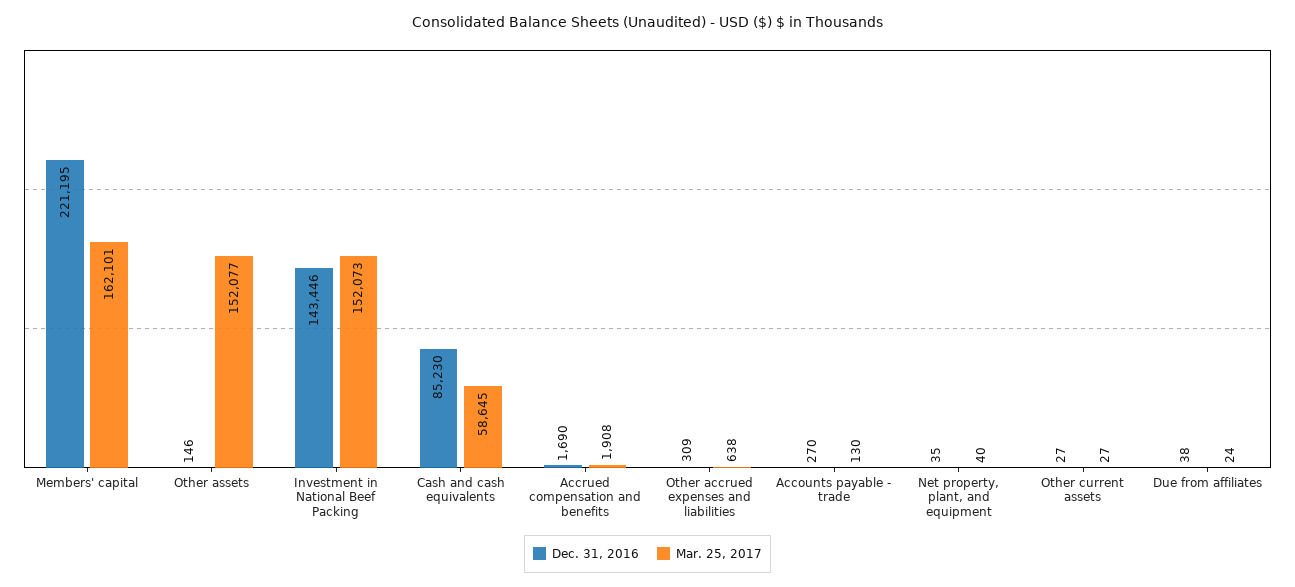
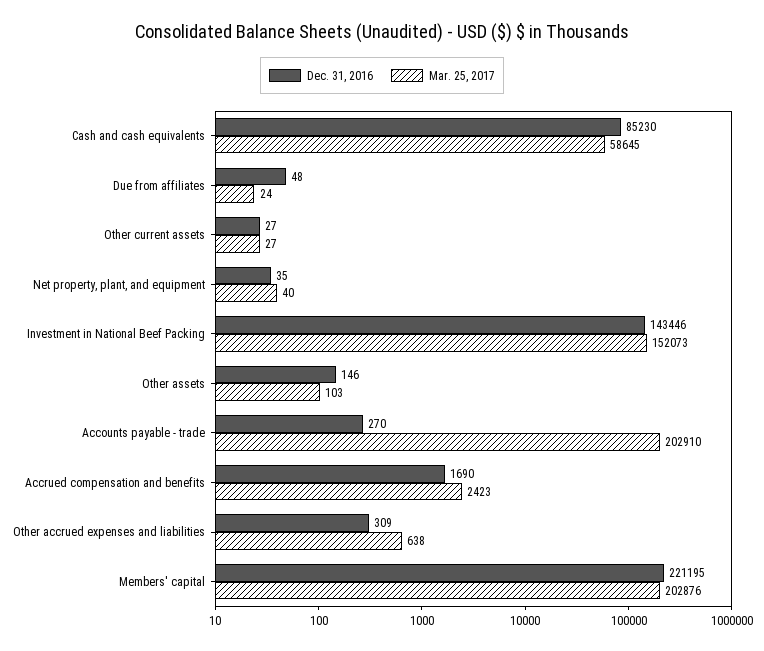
Mar. 25, 2017, Members' capital: 162101 -> 202876
Mar. 25, 2017, Other assets: 152077 -> 103
Mar. 25, 2017, Accrued compensation and benefits: 1908 -> 2423
Mar. 25, 2017, Accounts payable - trade: 130 -> 202910
Dec. 31, 2016, Due from affiliates: 38 -> 48

